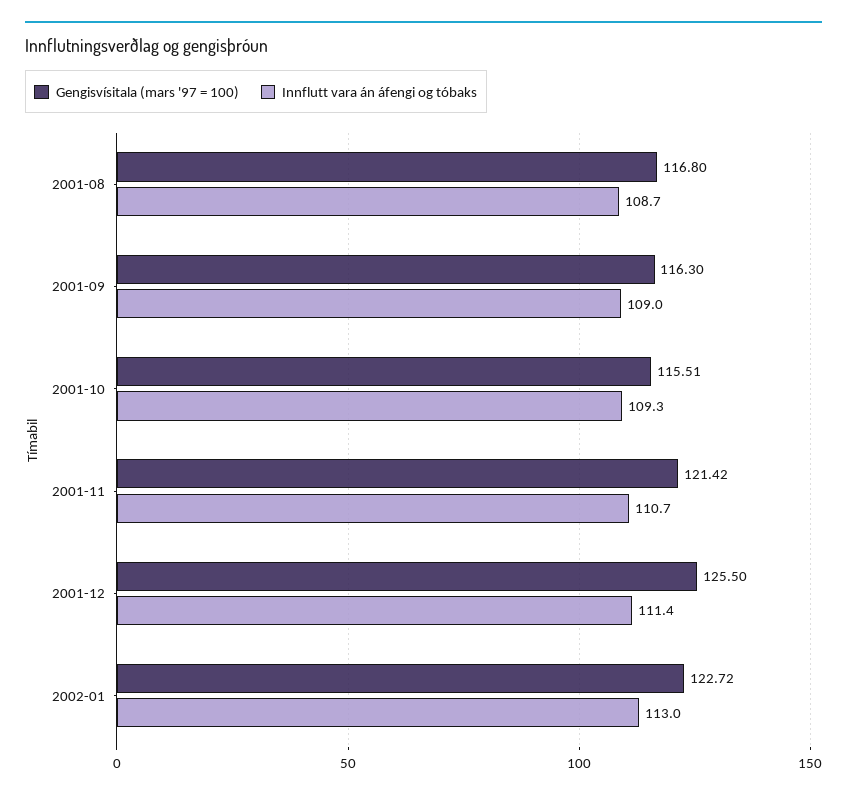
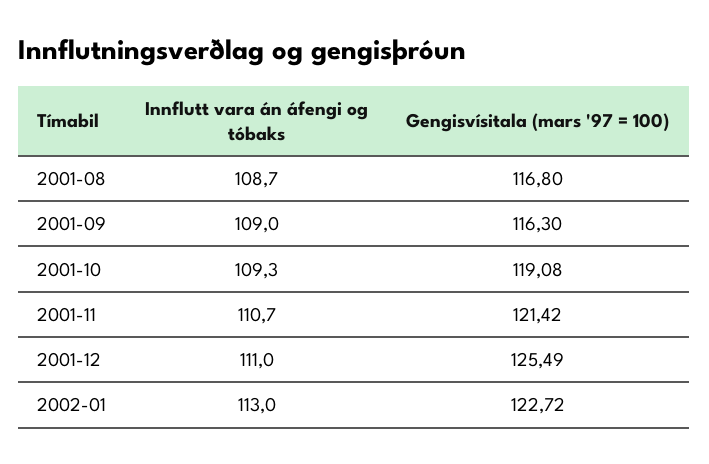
Gengisvísitala (mars '97 = 100), 2001-10: 115.51 -> 119.08
Gengisvísitala (mars '97 = 100), 2001-12: 125.5 -> 125.49
Innflutt vara án áfengi og tóbaks, 2001-12: 111.4 -> 111

